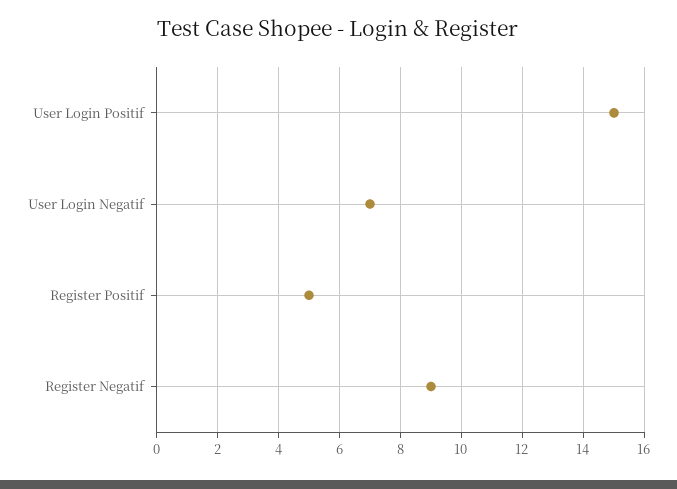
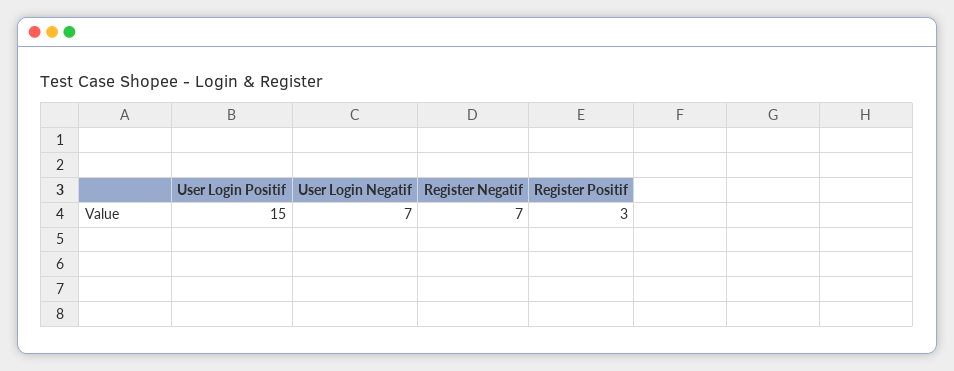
Register Positif: 5 -> 3
Register Negatif: 9 -> 7

